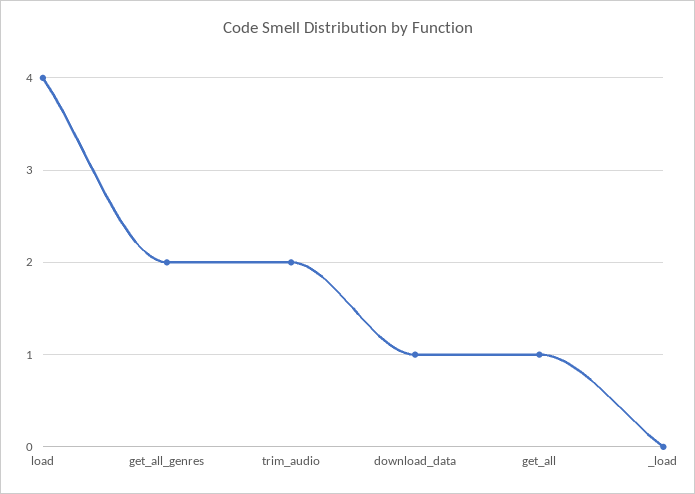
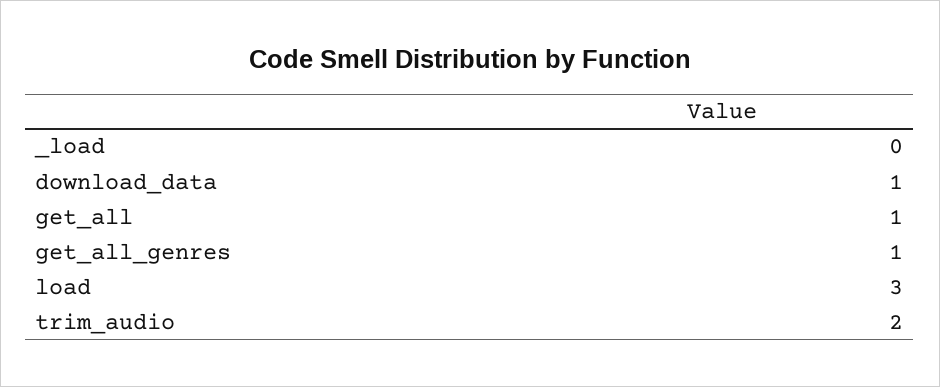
load: 4 -> 3
get_all_genres: 2 -> 1

